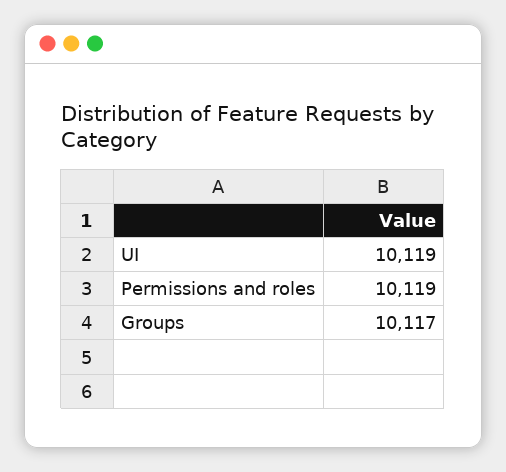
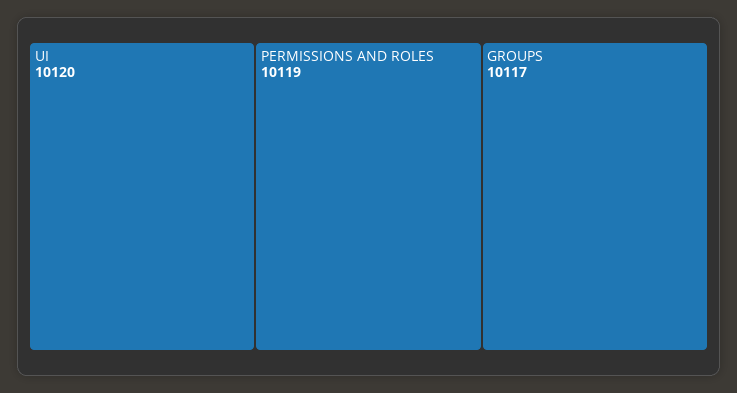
UI: 10119 -> 10120

